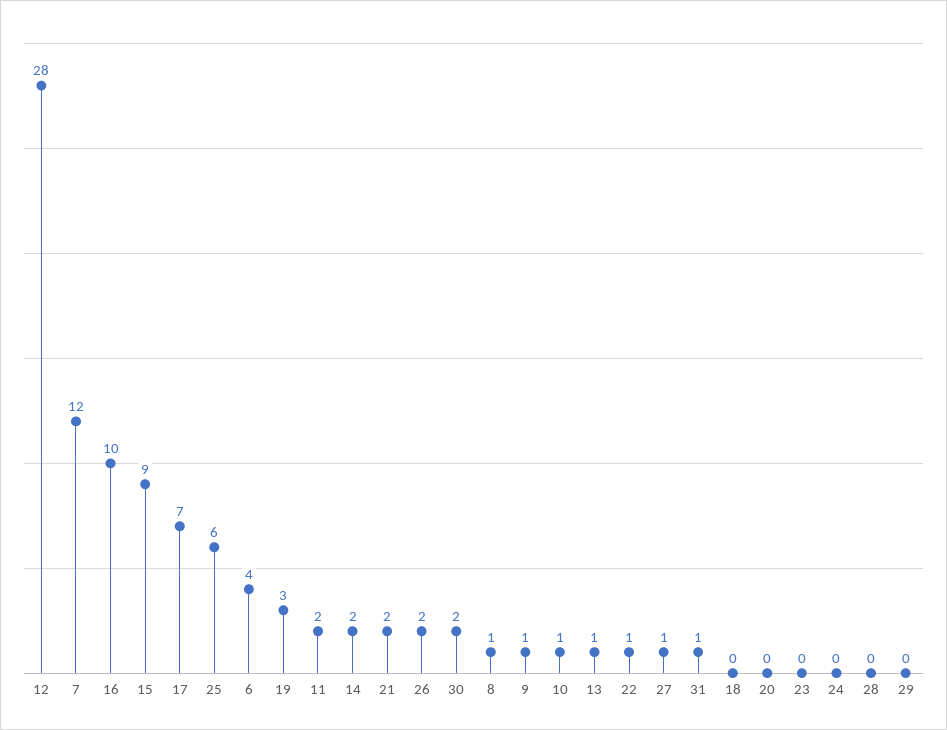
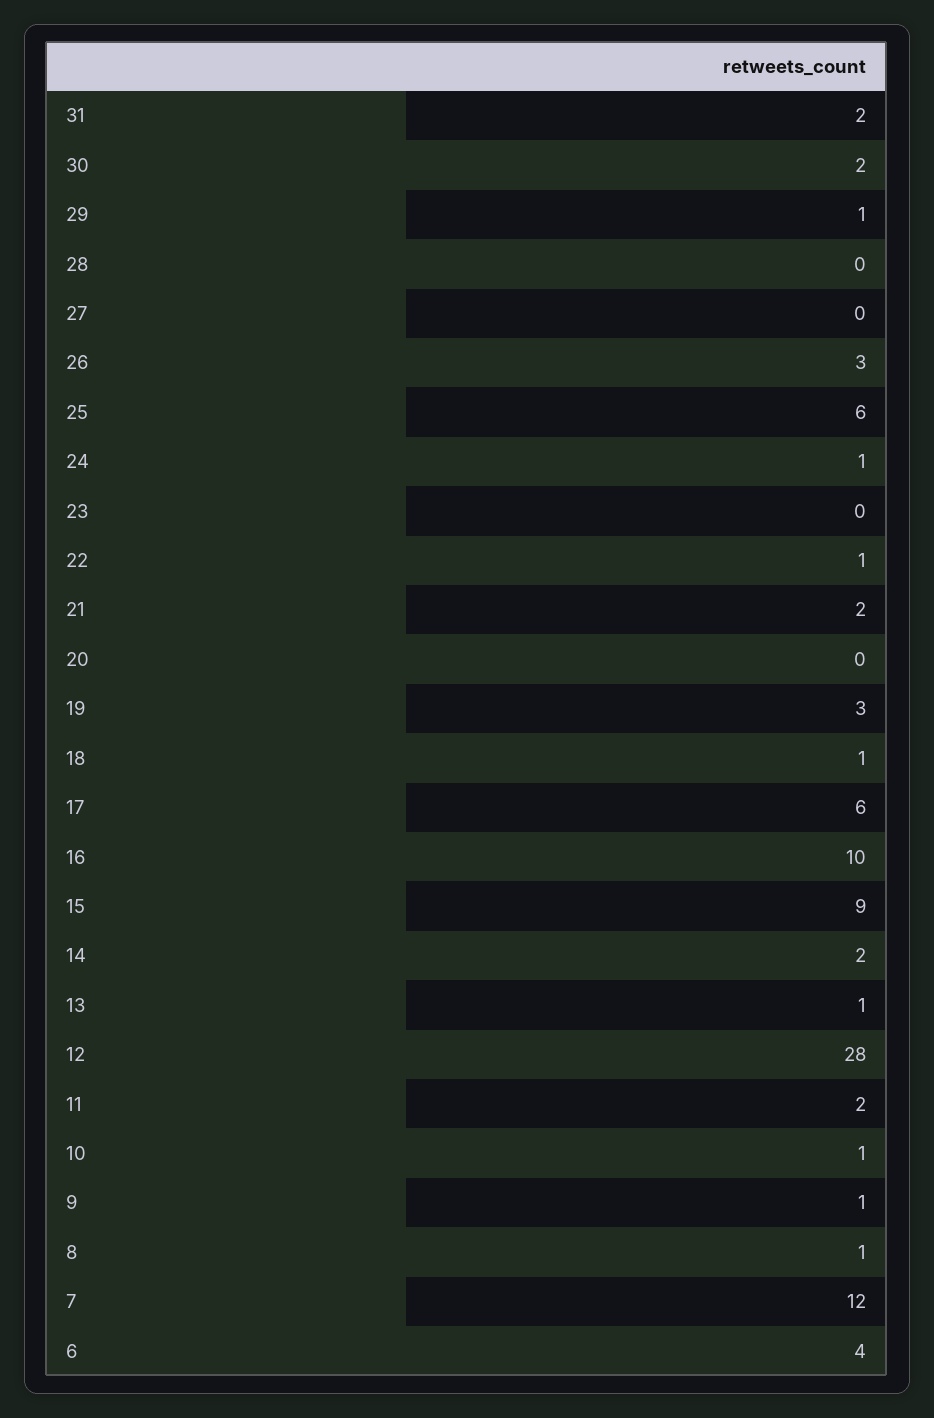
17: 7 -> 6
26: 2 -> 3
27: 1 -> 0
31: 1 -> 2
18: 0 -> 1
24: 0 -> 1
29: 0 -> 1

